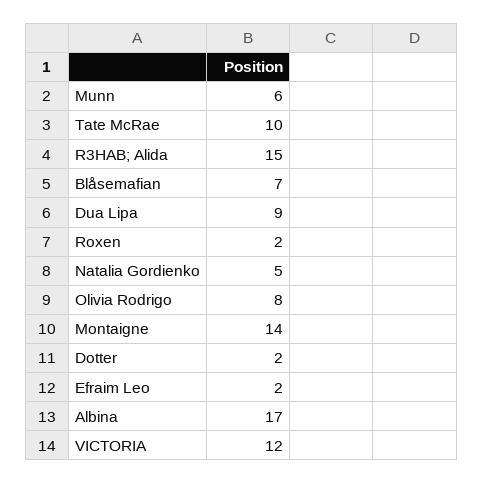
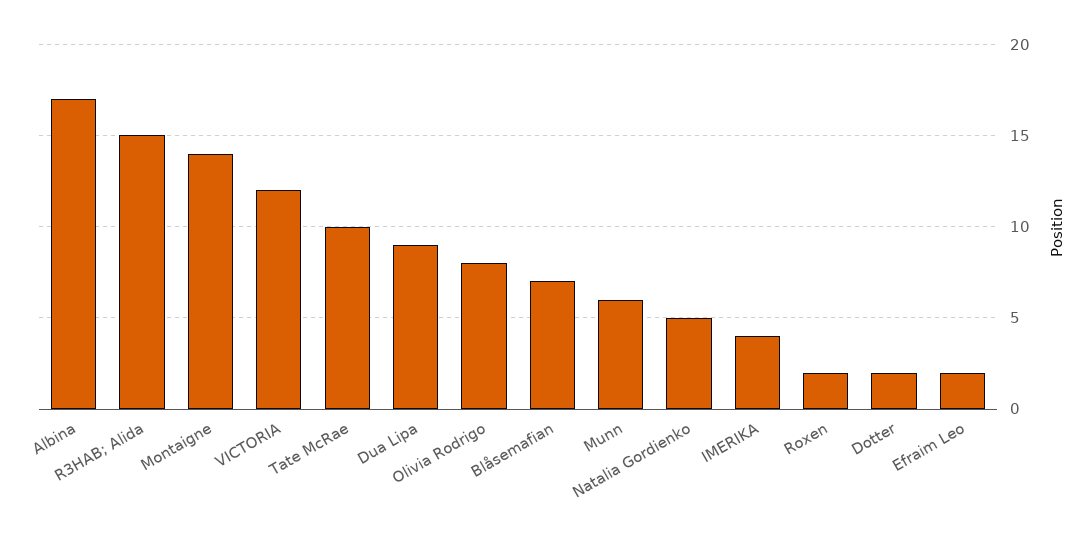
IMERIKA: none -> 4

